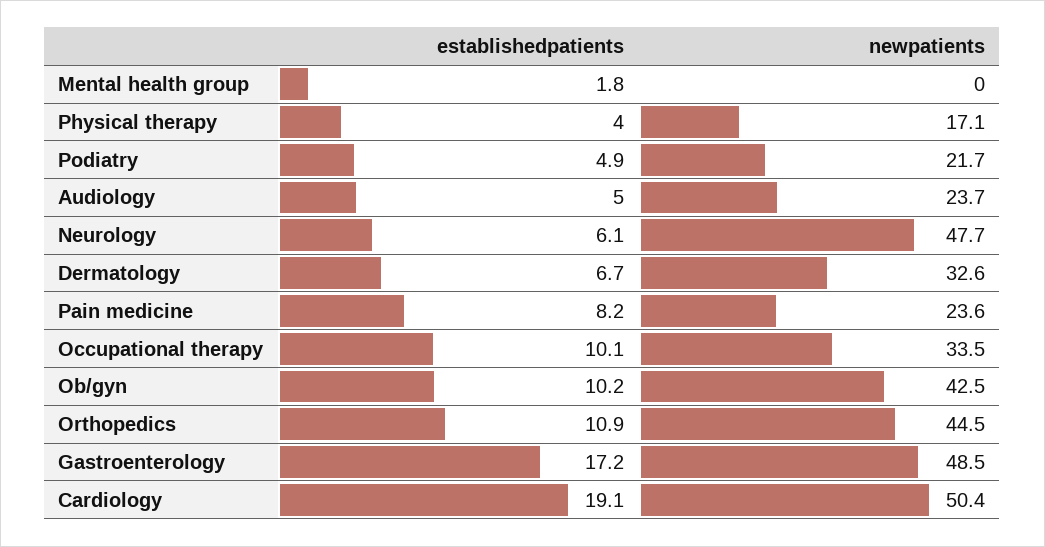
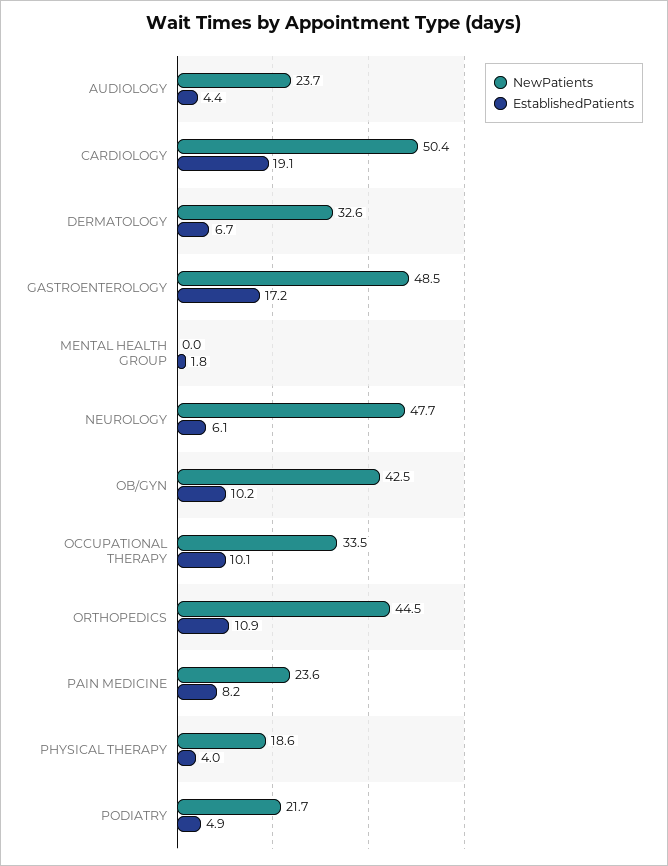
newpatients, Physical therapy: 17.1 -> 18.6
establishedpatients, Audiology: 5 -> 4.4

